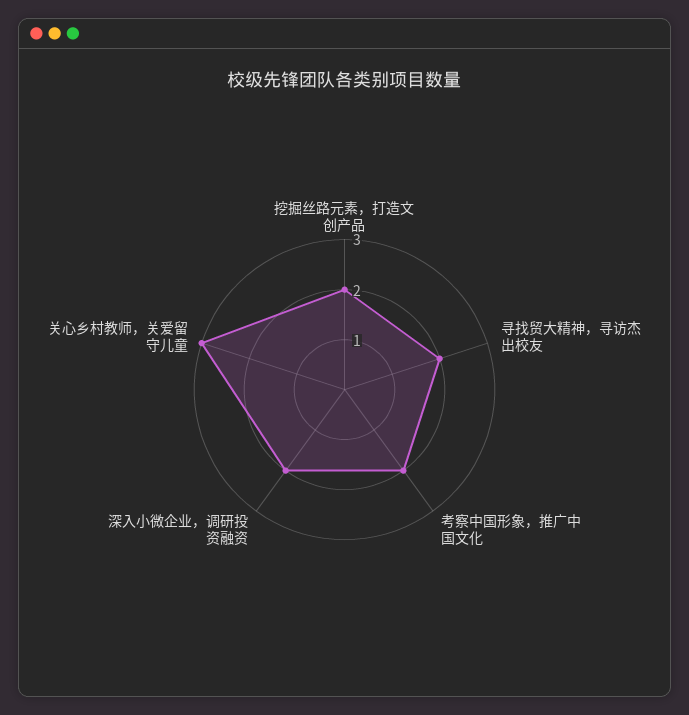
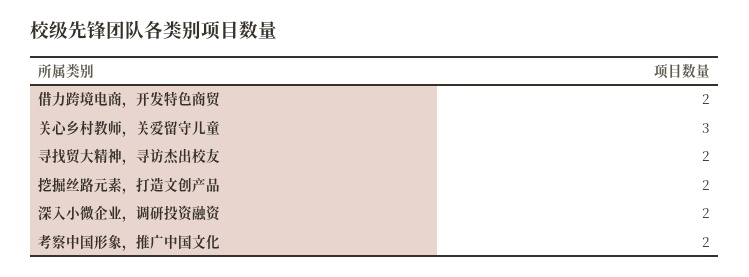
借力跨境电商，开发特色商贸: none -> 2

